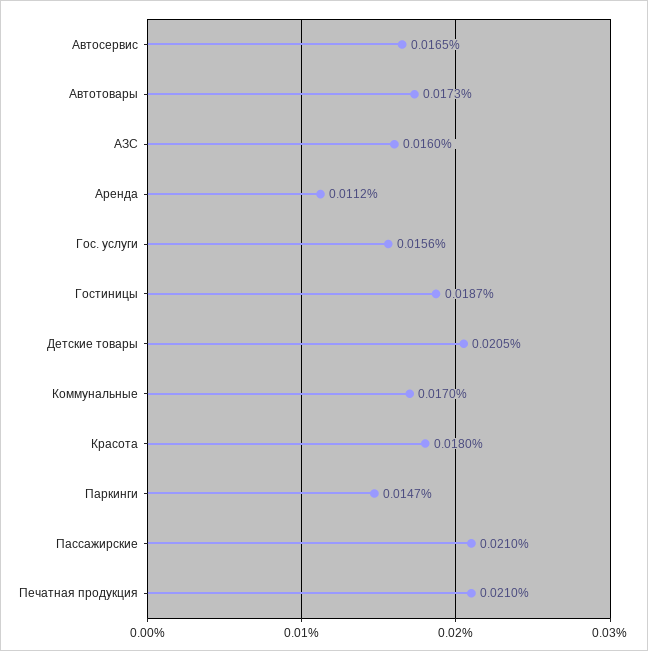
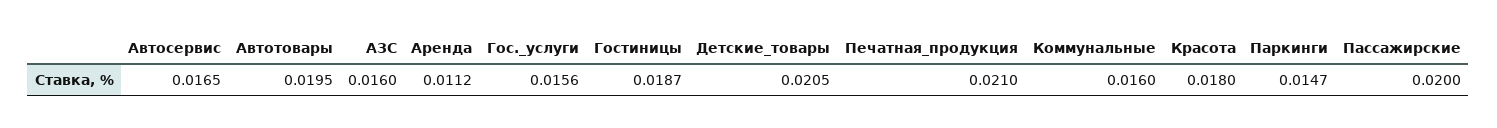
Автотовары: 0.0173 -> 0.0195
Коммунальные: 0.017 -> 0.016
Пассажирские: 0.021 -> 0.02

